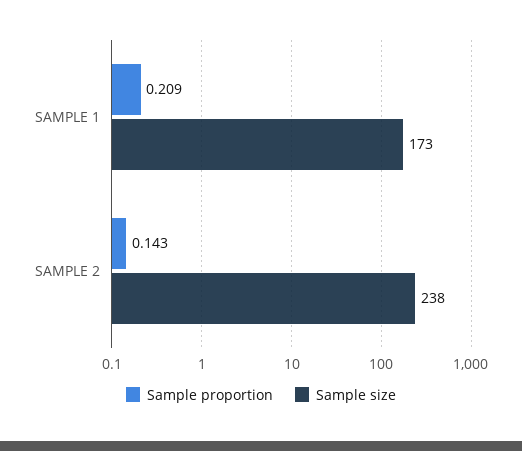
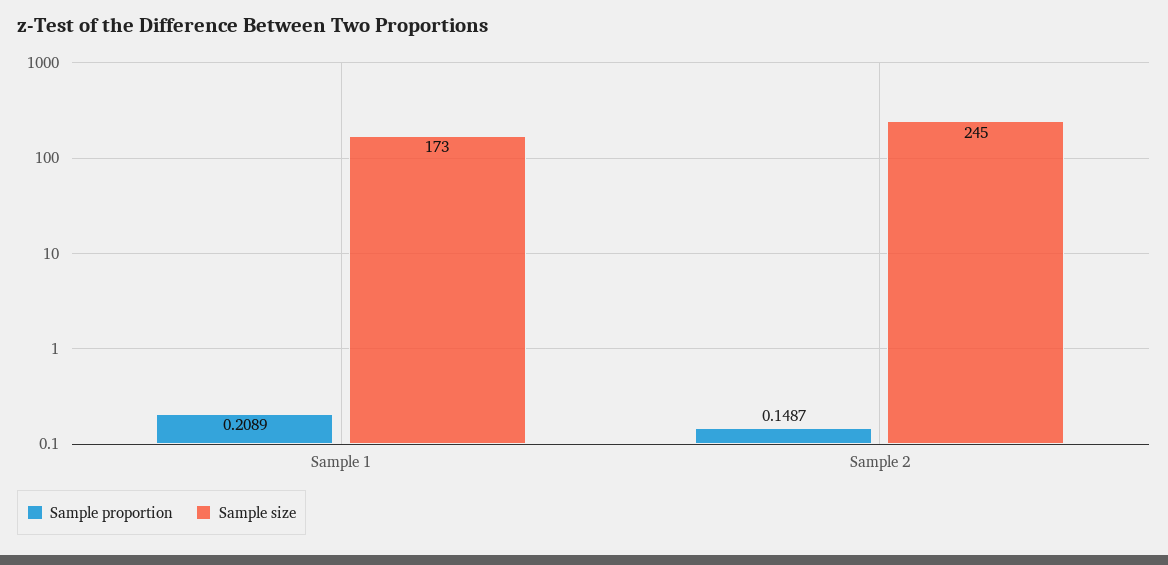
Sample proportion, SAMPLE 2: 0.143 -> 0.1487
Sample size, SAMPLE 2: 238 -> 245

